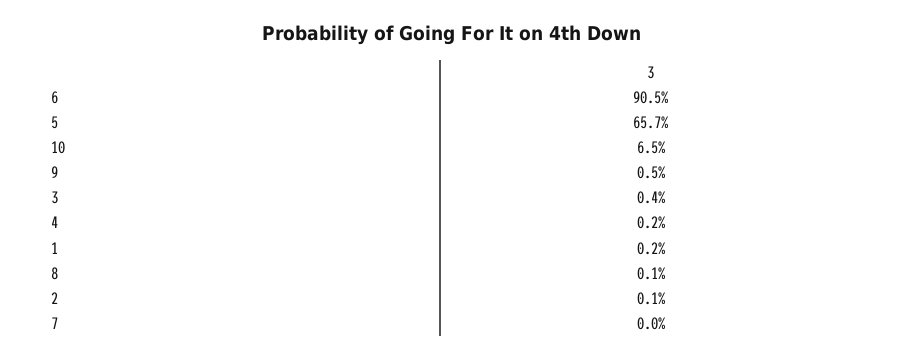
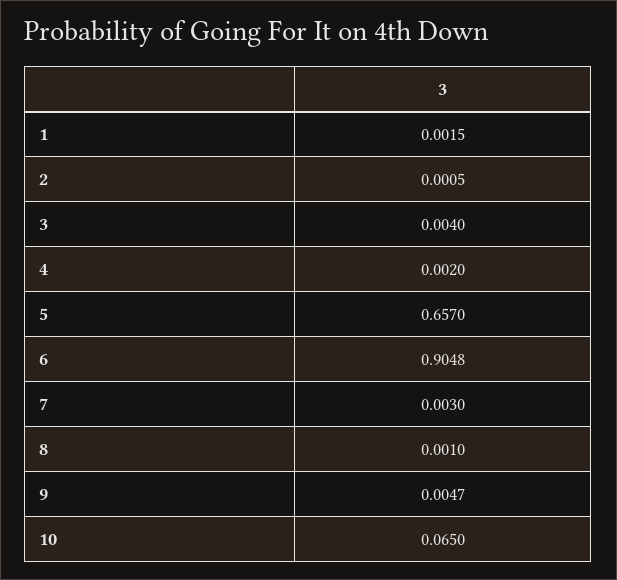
7: 0 -> 0.003

